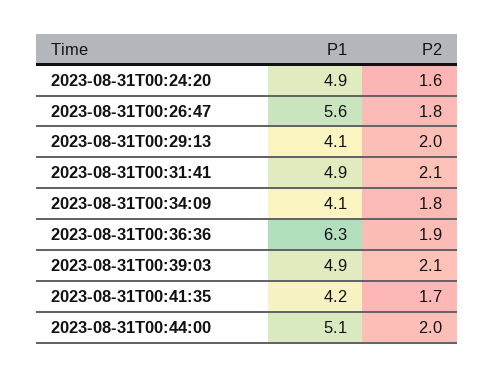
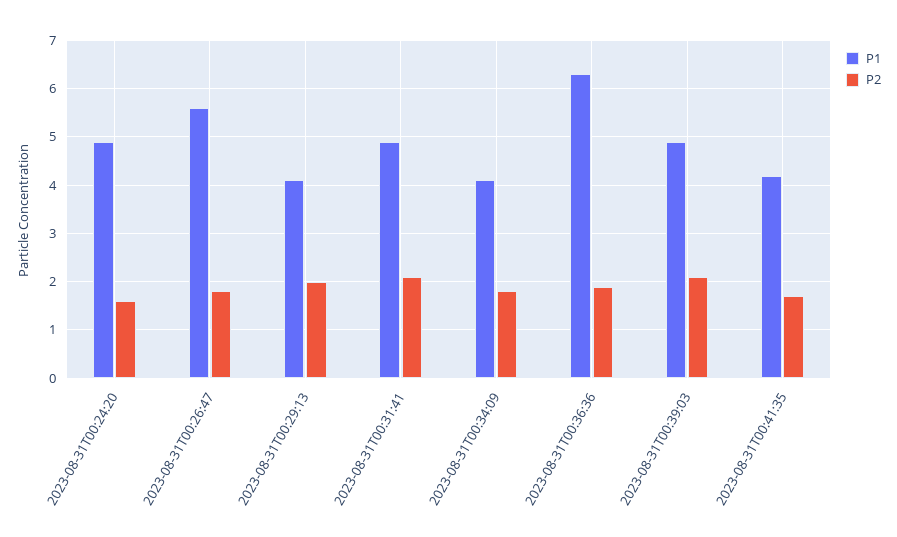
P1, 2023-08-31T00:44:00: 5.1 -> none
P2, 2023-08-31T00:44:00: 2 -> none

